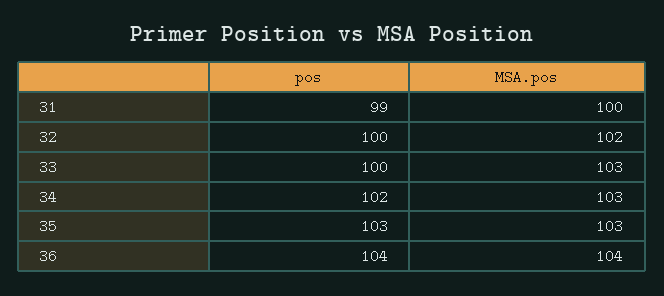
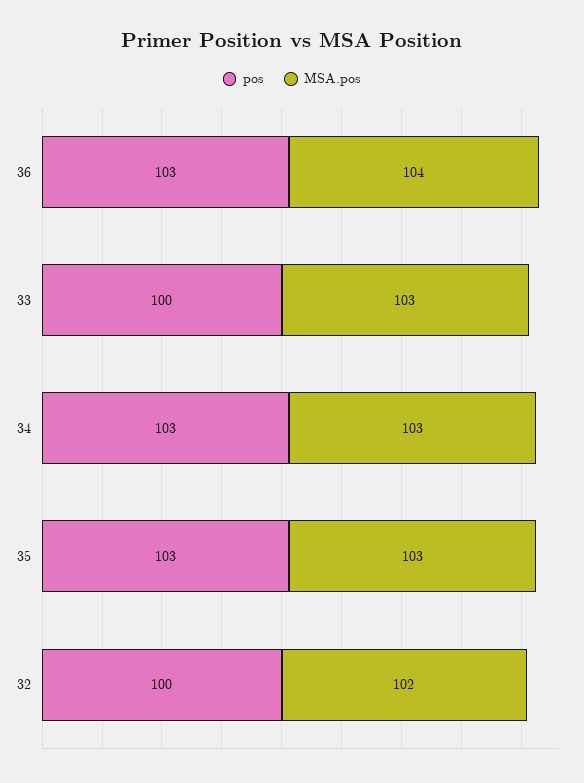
pos, 31: 99 -> none
MSA.pos, 31: 100 -> none
pos, 34: 102 -> 103
pos, 36: 104 -> 103

